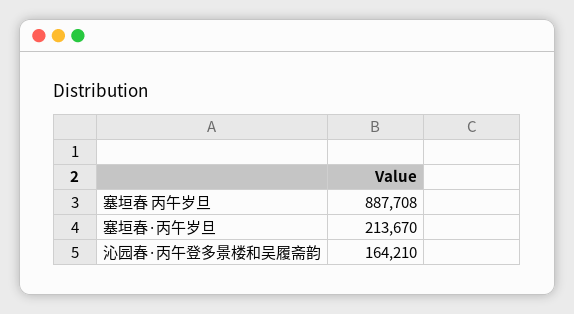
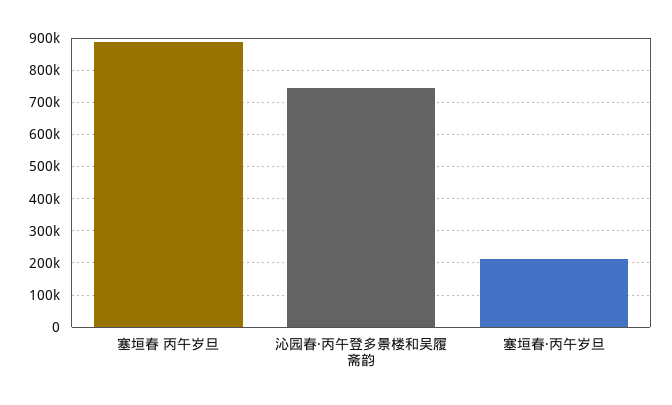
沁园春·丙午登多景楼和吴履斋韵: 164210 -> 740000

